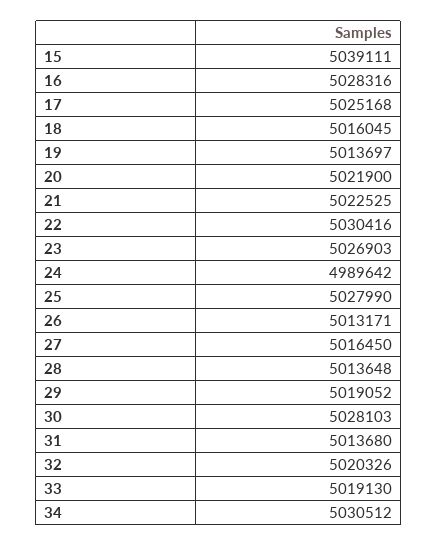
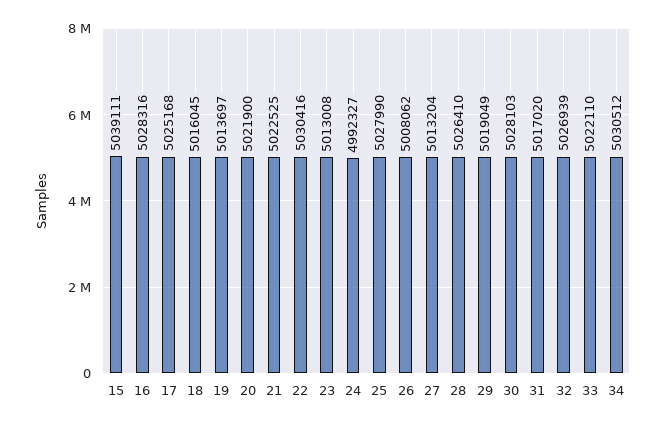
23: 5026903 -> 5013008
24: 4989642 -> 4992327
26: 5013171 -> 5008062
27: 5016450 -> 5013204
28: 5013648 -> 5026410
29: 5019052 -> 5019049
31: 5013680 -> 5017020
32: 5020326 -> 5026939
33: 5019130 -> 5022110

